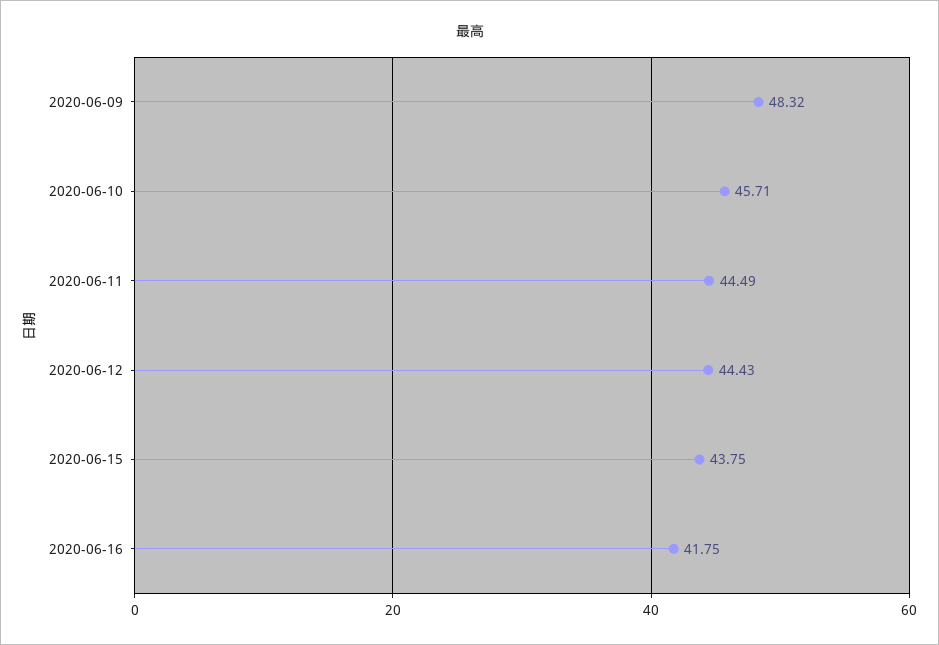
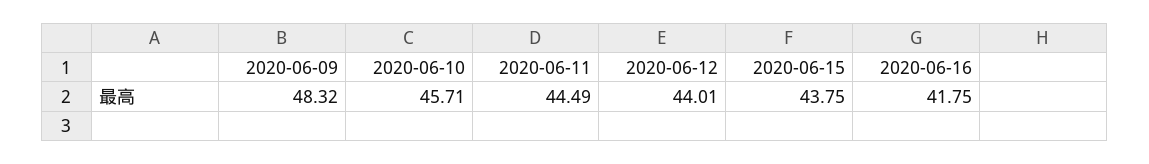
2020-06-12: 44.43 -> 44.01

